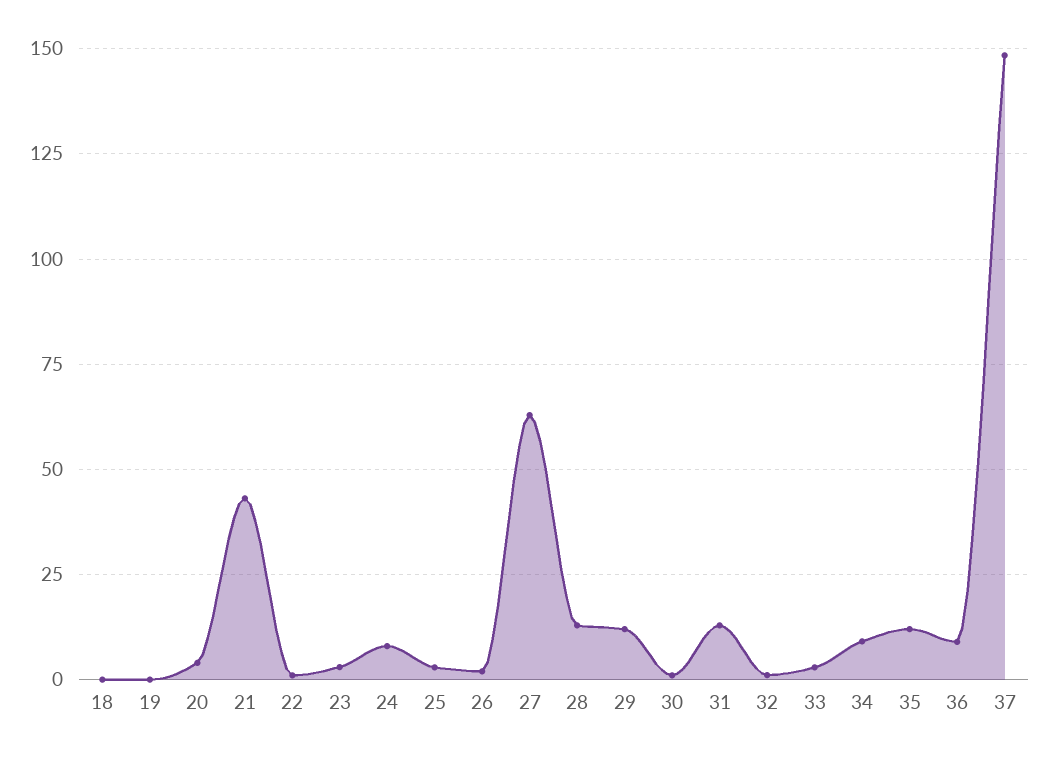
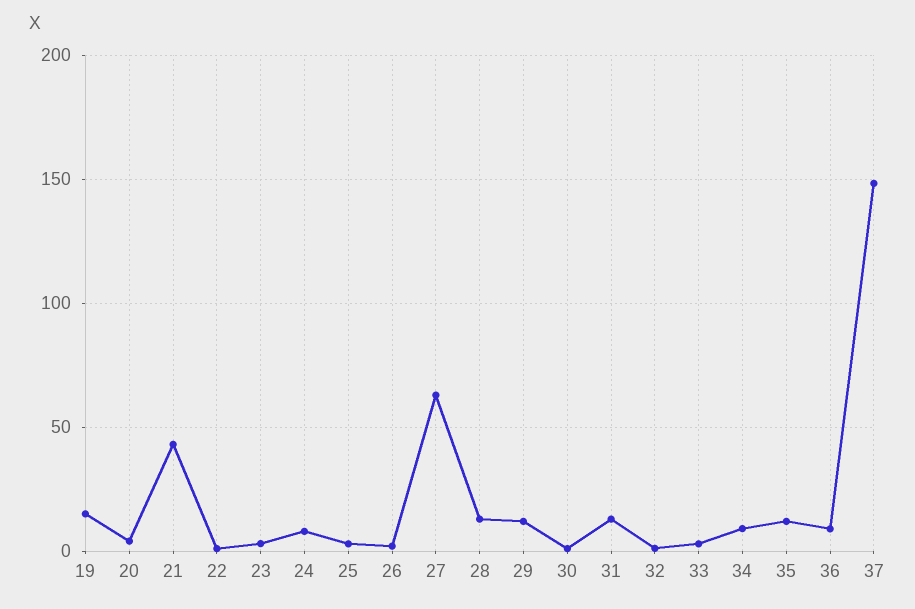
18: 0 -> none
19: 0 -> 15

